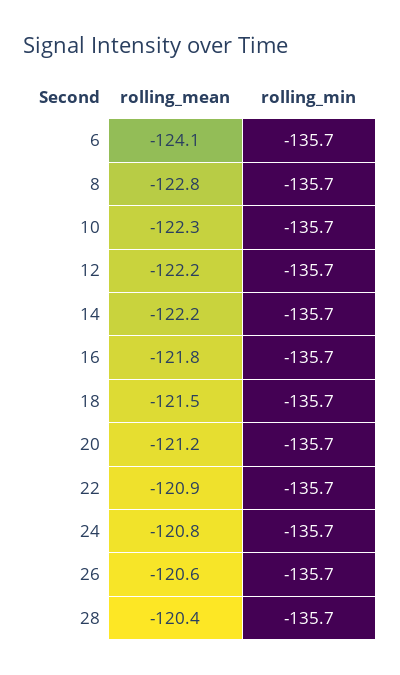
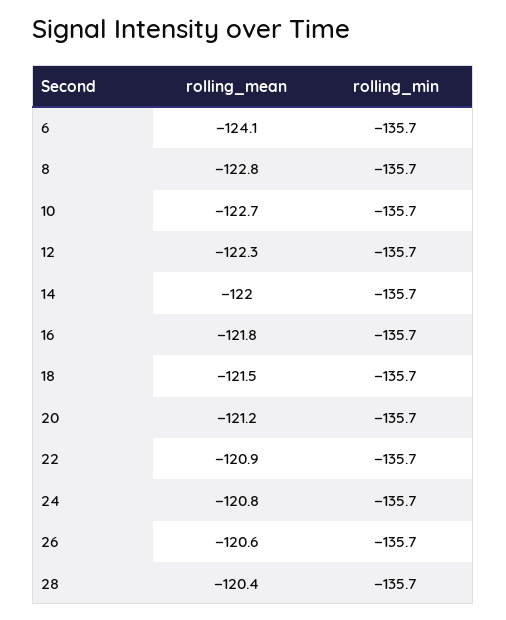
rolling_mean, 10: -122.3 -> -122.7
rolling_mean, 12: -122.2 -> -122.3
rolling_mean, 14: -122.2 -> -122

